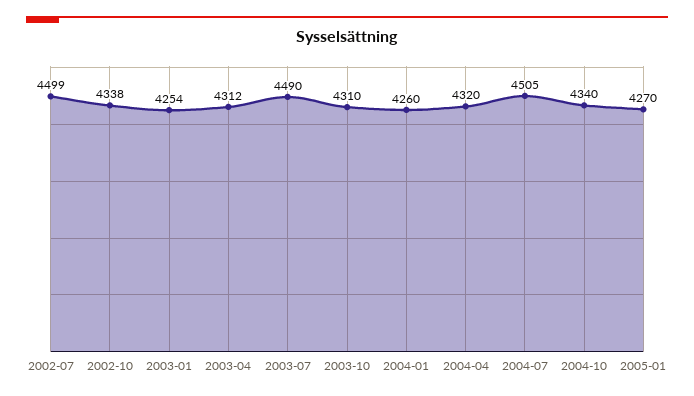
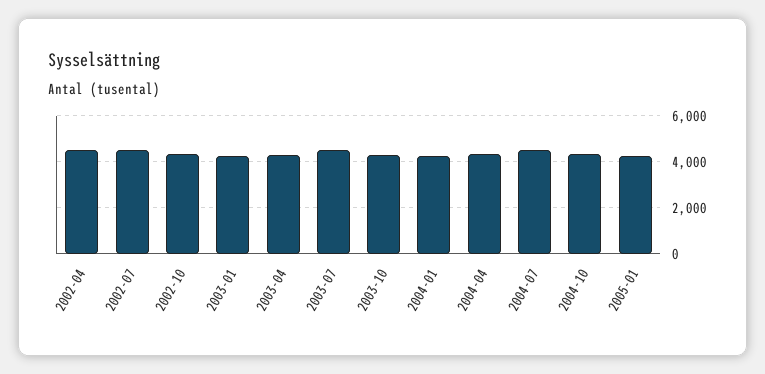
2002-04: none -> 4500

